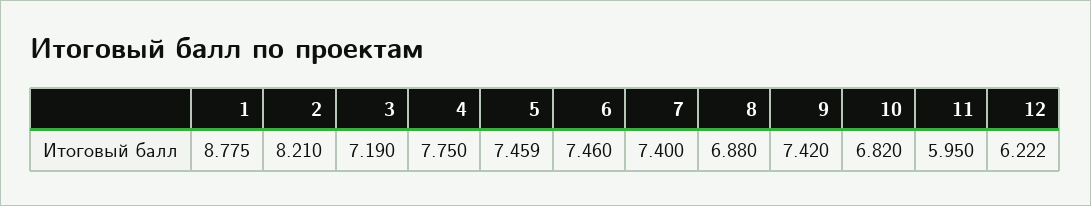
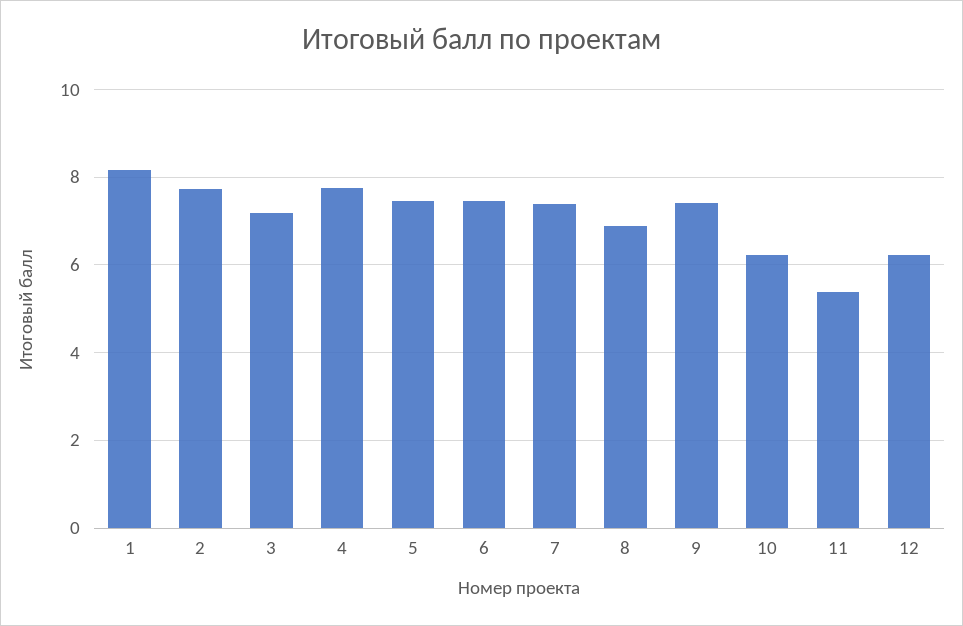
1: 8.775 -> 8.2
2: 8.21 -> 7.8
10: 6.82 -> 6.2
11: 5.95 -> 5.4

